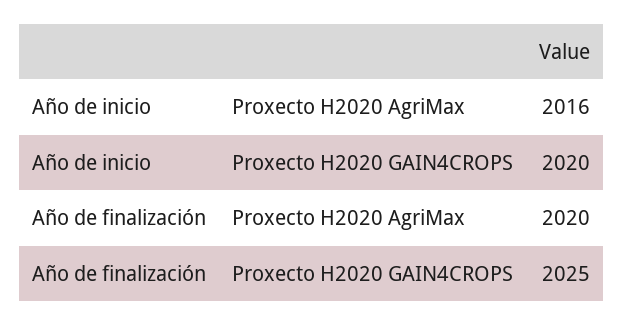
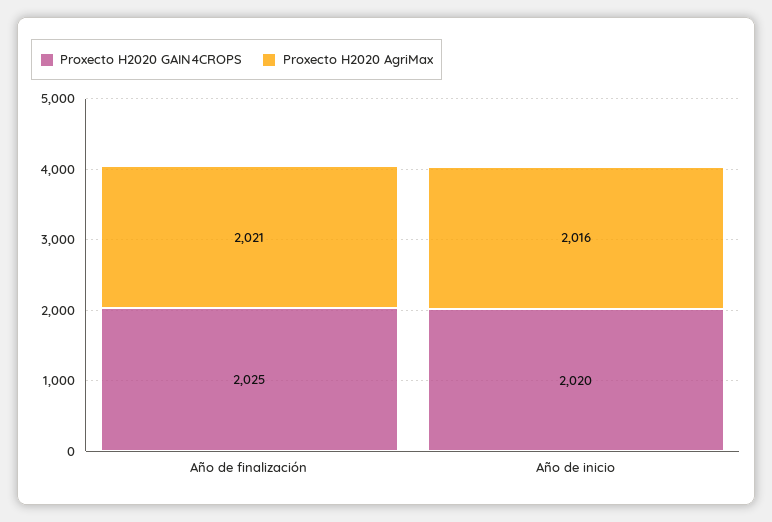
Proxecto H2020 AgriMax, Año de finalización: 2020 -> 2021

